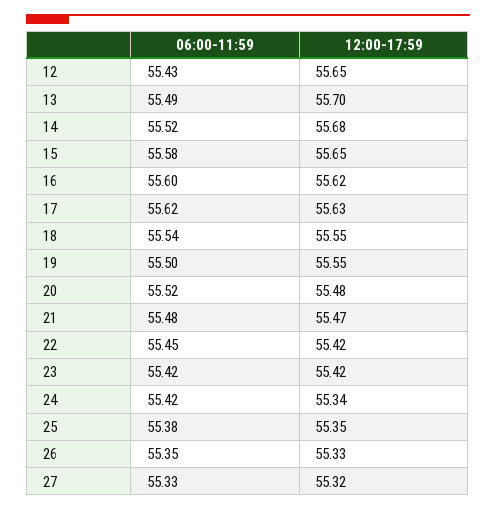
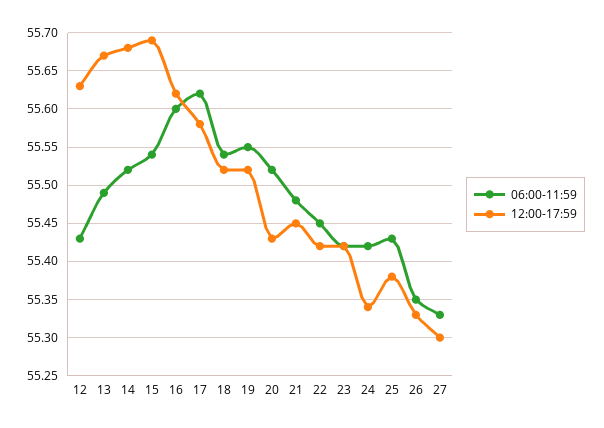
12:00-17:59, 12: 55.65 -> 55.63
12:00-17:59, 13: 55.7 -> 55.67
06:00-11:59, 15: 55.58 -> 55.54
12:00-17:59, 15: 55.65 -> 55.69
12:00-17:59, 17: 55.63 -> 55.58
12:00-17:59, 18: 55.55 -> 55.52
06:00-11:59, 19: 55.5 -> 55.55
12:00-17:59, 19: 55.55 -> 55.52
12:00-17:59, 20: 55.48 -> 55.43
12:00-17:59, 21: 55.47 -> 55.45
06:00-11:59, 25: 55.38 -> 55.43
12:00-17:59, 25: 55.35 -> 55.38
12:00-17:59, 27: 55.32 -> 55.3

